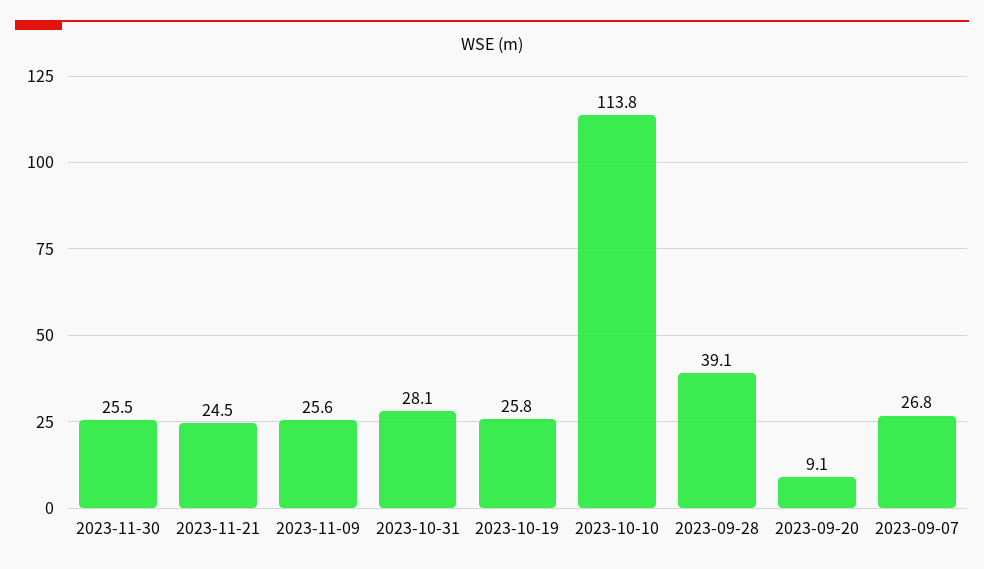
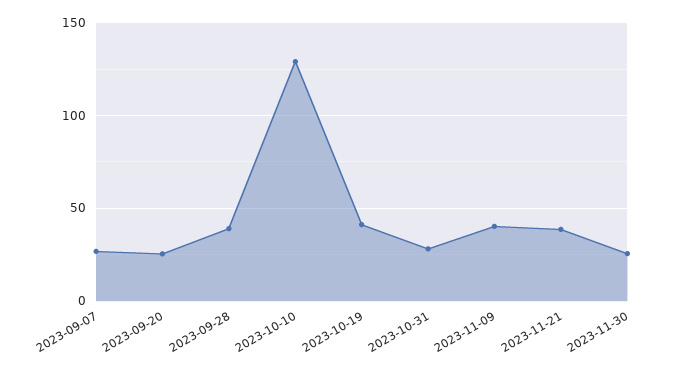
2023-11-21: 24.5 -> 40
2023-11-09: 25.6 -> 40
2023-10-19: 25.8 -> 40
2023-10-10: 113.8 -> 130
2023-09-20: 9.1 -> 25

